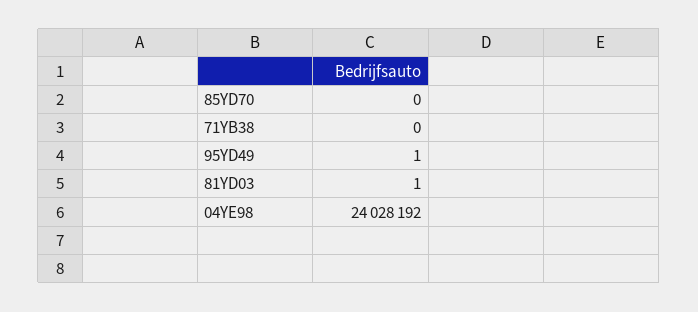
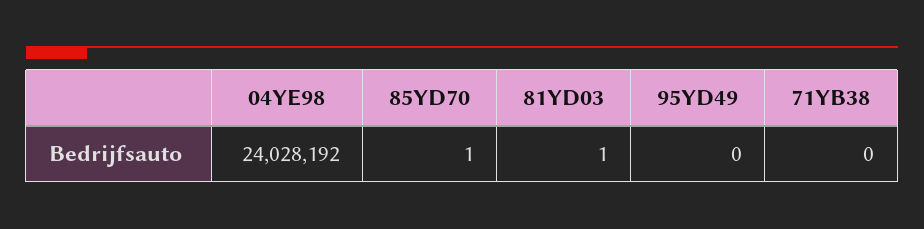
85YD70: 0 -> 1
95YD49: 1 -> 0

